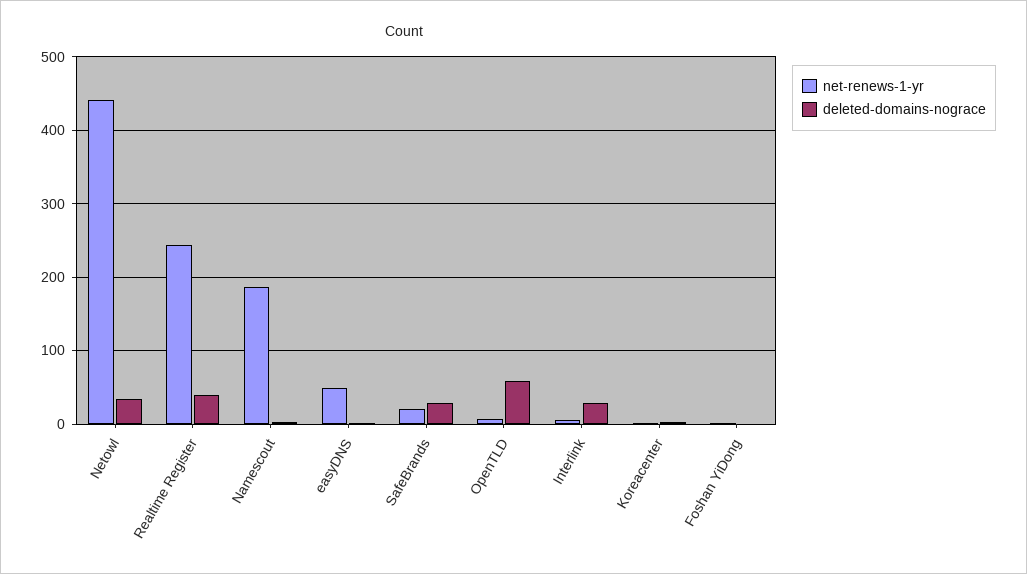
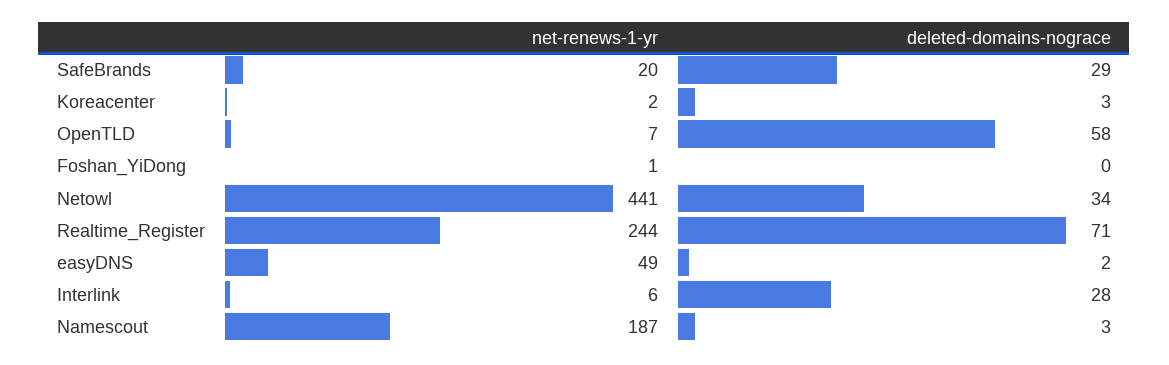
deleted-domains-nograce, Realtime Register: 40 -> 71

